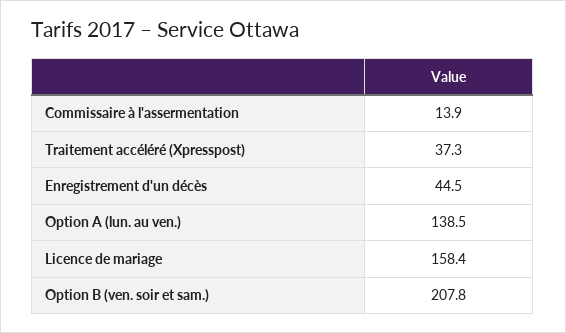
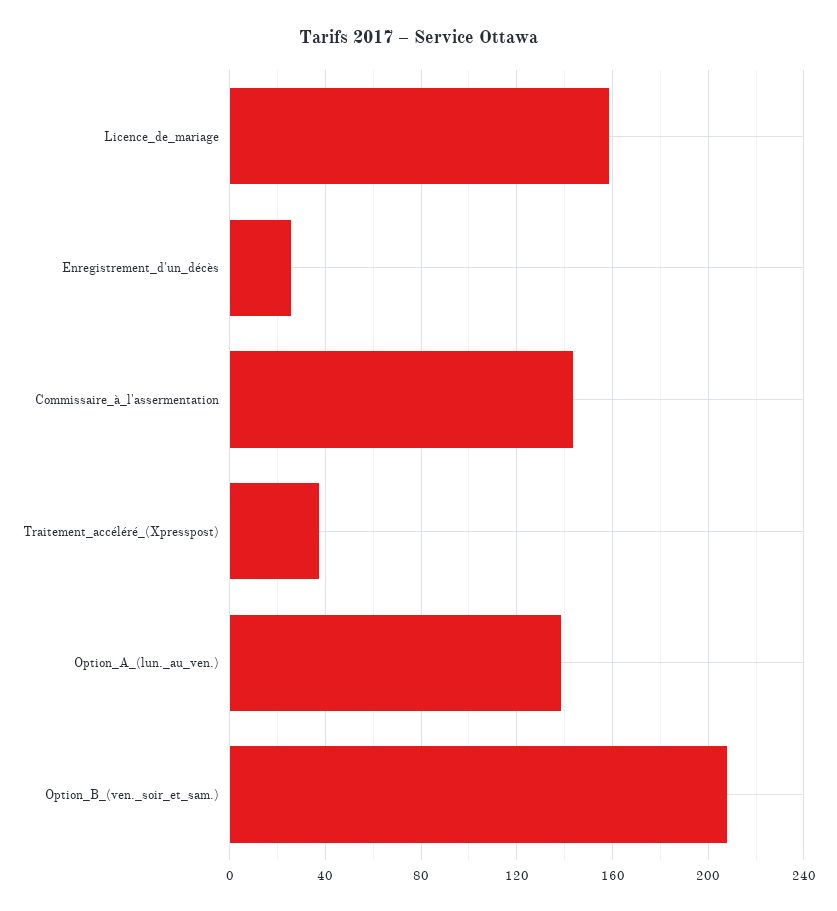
Commissaire à l'assermentation: 13.9 -> 145
Enregistrement d'un décès: 44.5 -> 25

